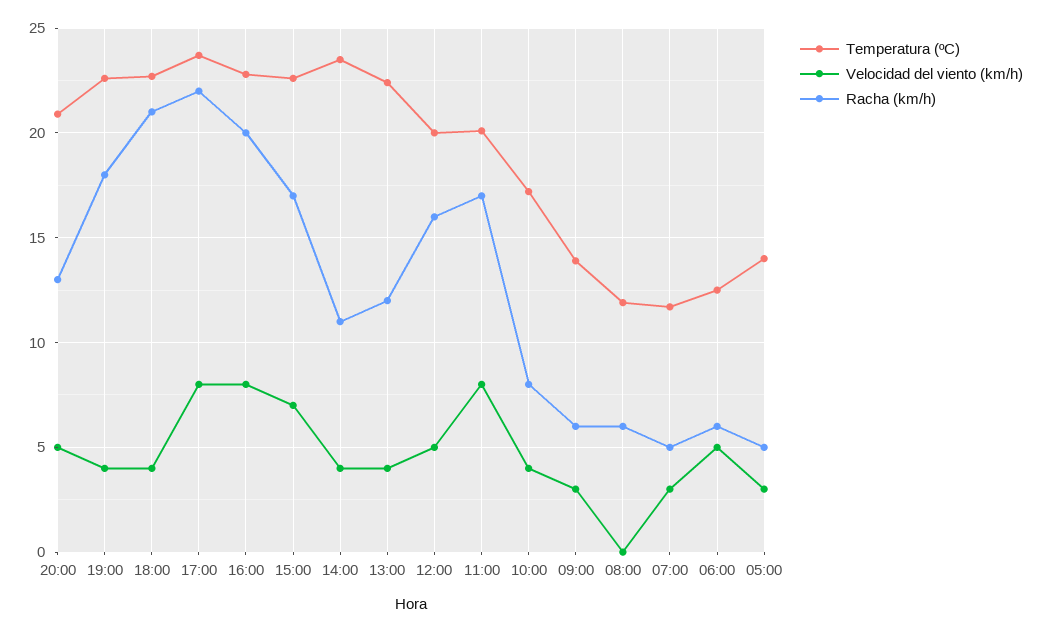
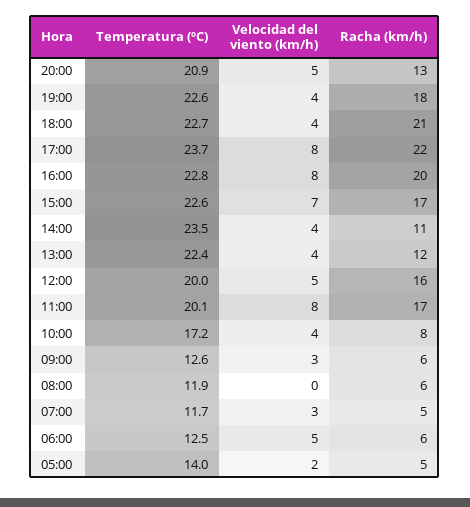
Temperatura (ºC), 09:00: 14 -> 12.6
Velocidad del viento (km/h), 05:00: 3 -> 2

